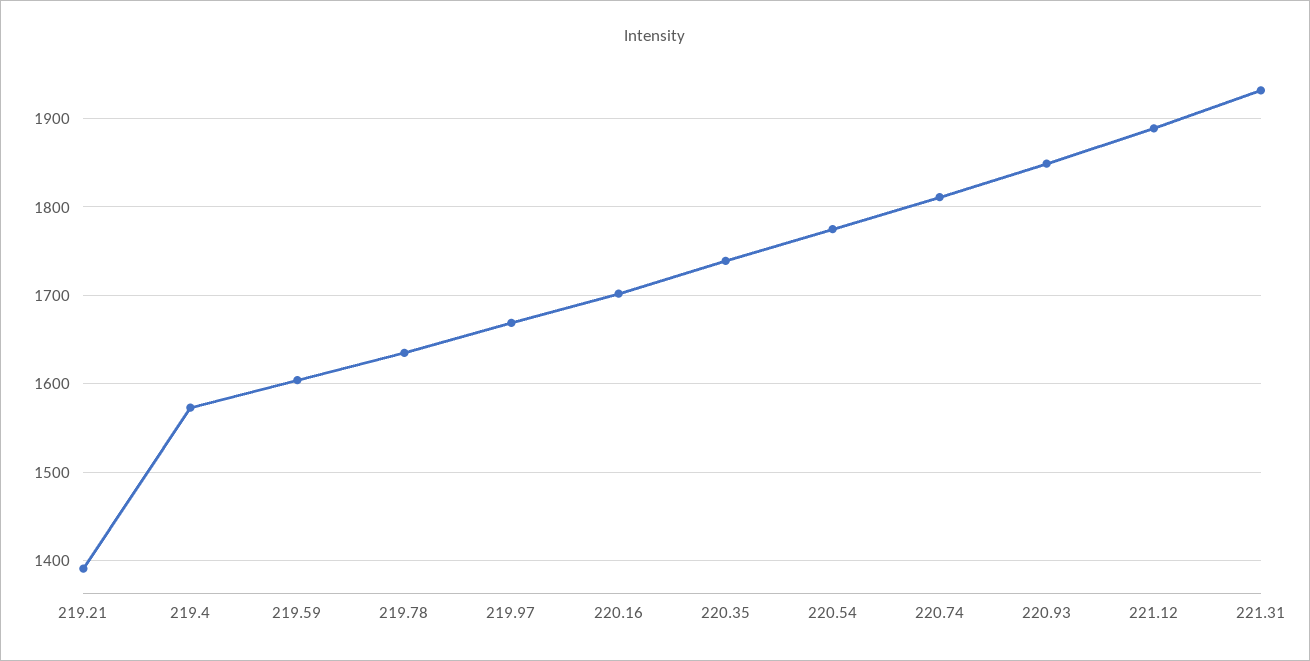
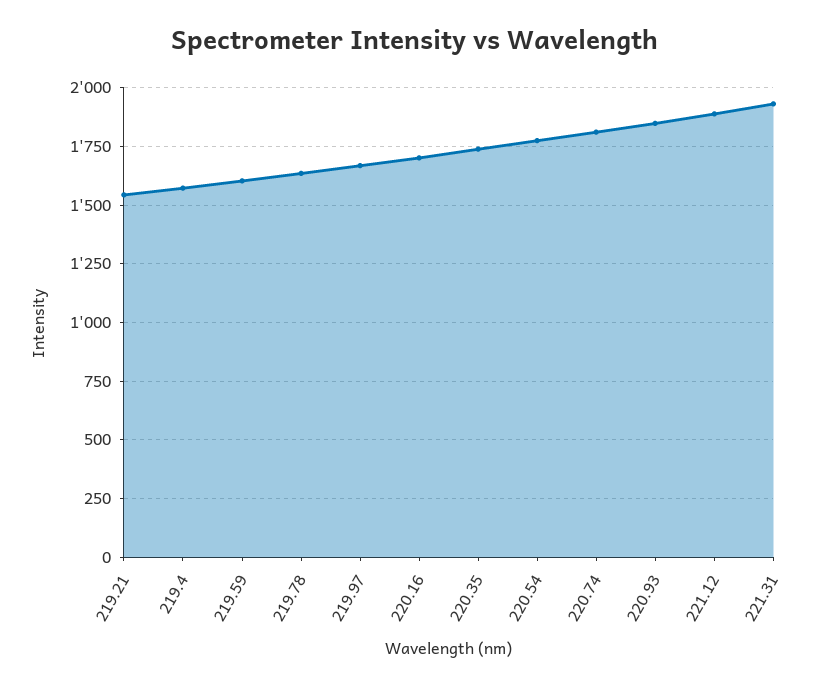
219.21: 1390 -> 1550

